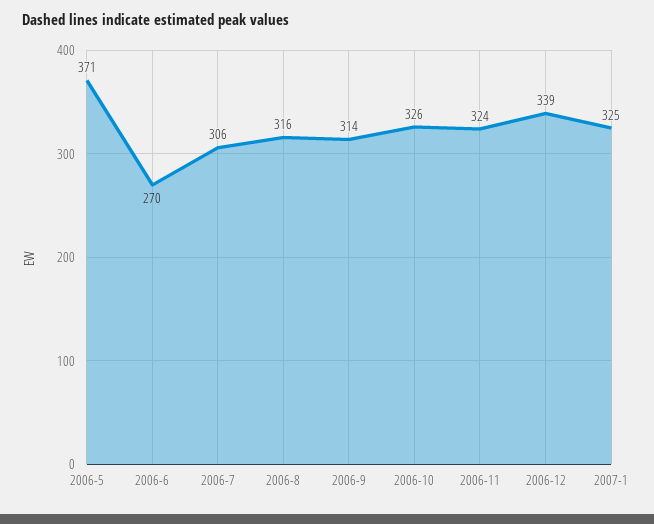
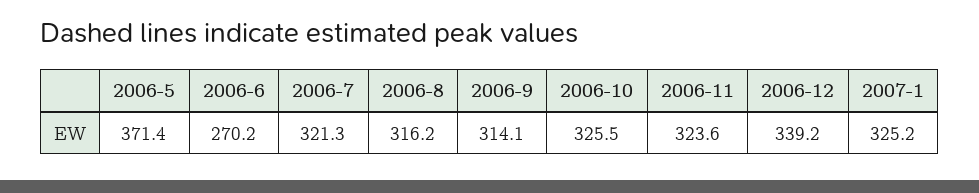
2006-7: 306 -> 321.3

